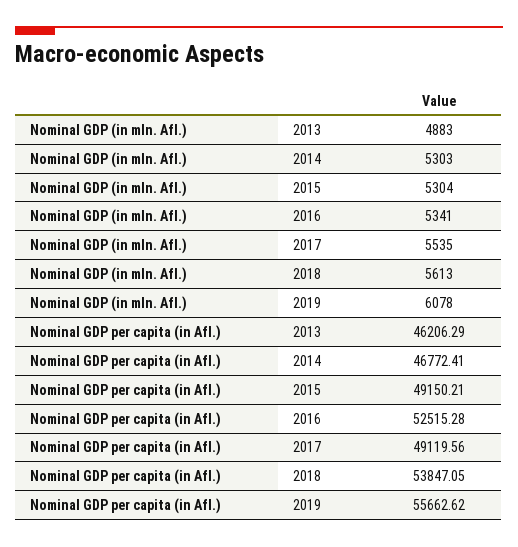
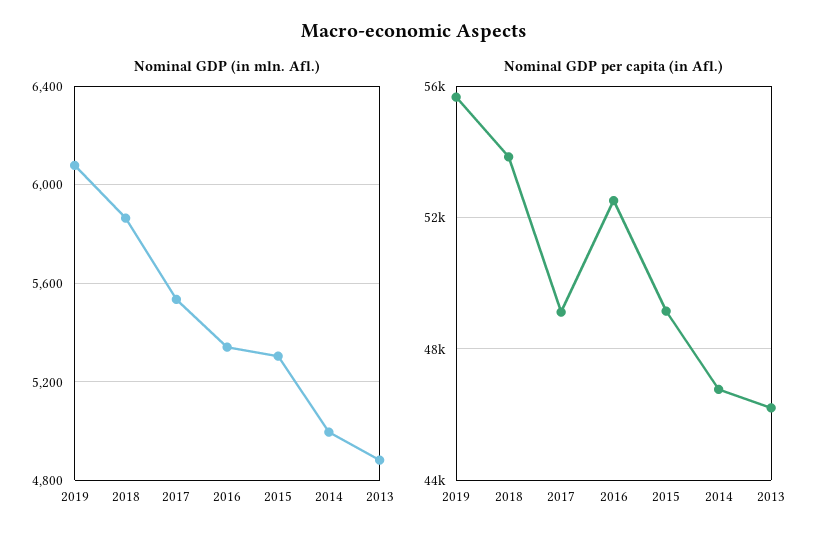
Nominal GDP (in mln. Afl.), 2014: 5303 -> 5000
Nominal GDP (in mln. Afl.), 2018: 5613 -> 5850

